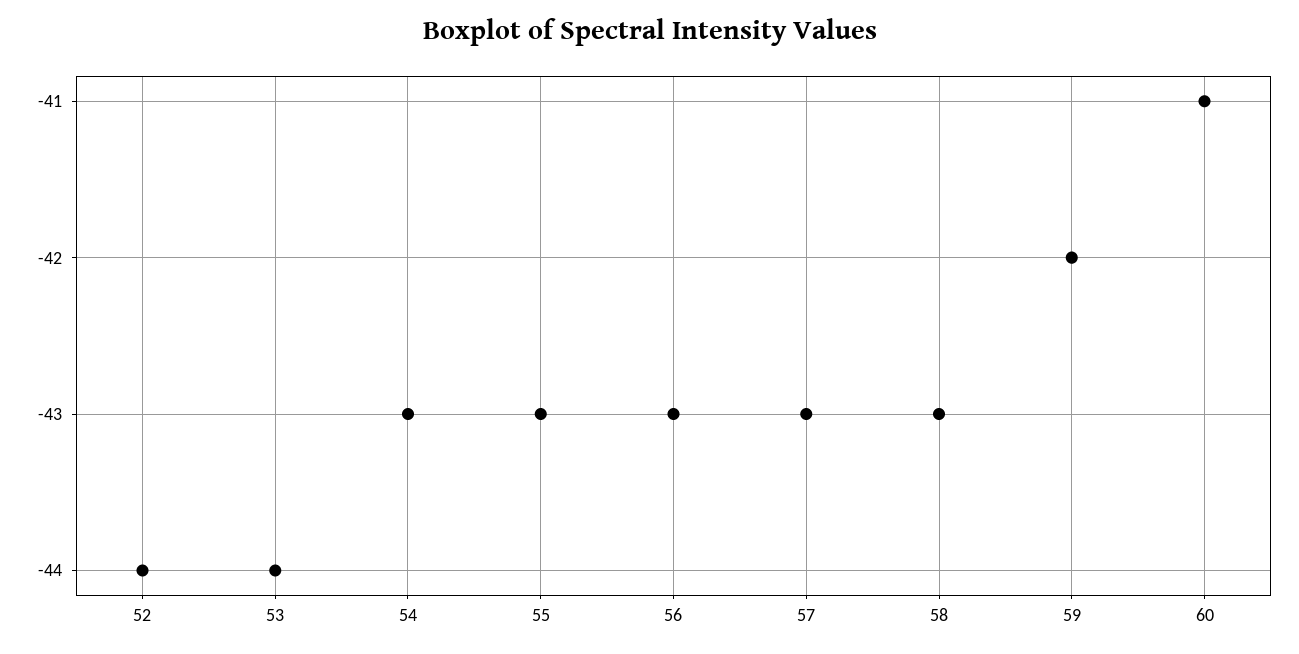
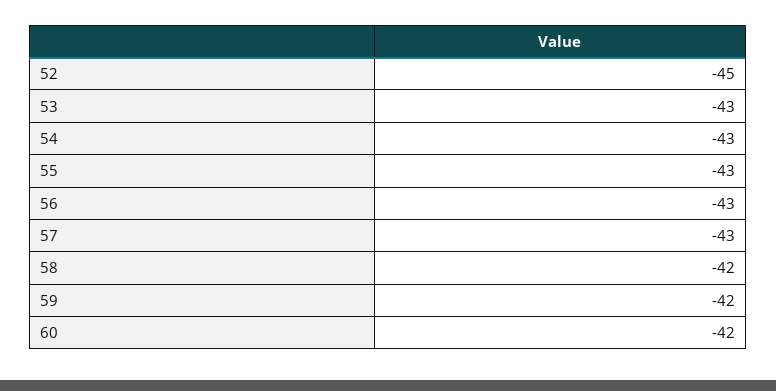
52: -44 -> -45
53: -44 -> -43
58: -43 -> -42
60: -41 -> -42

